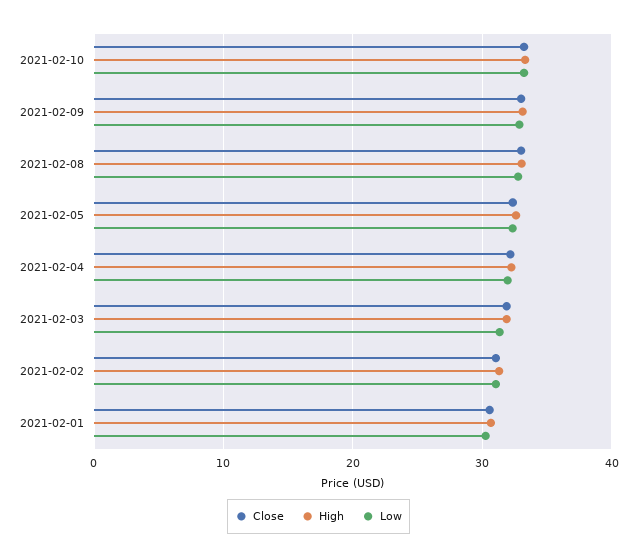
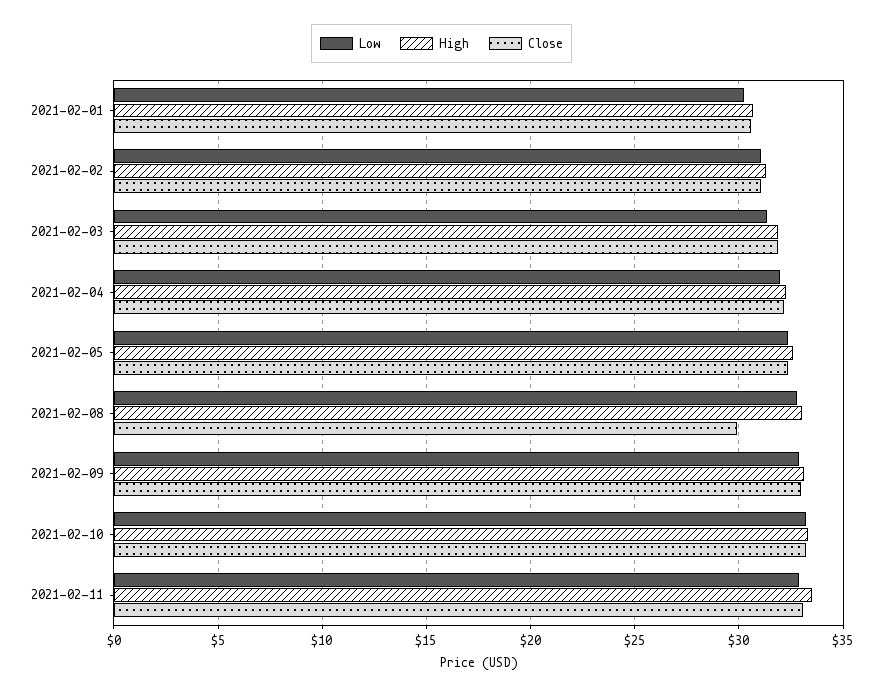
Close, 2021-02-08: 33 -> 30
Low, 2021-02-11: none -> 33
High, 2021-02-11: none -> 33.5
Close, 2021-02-11: none -> 33

